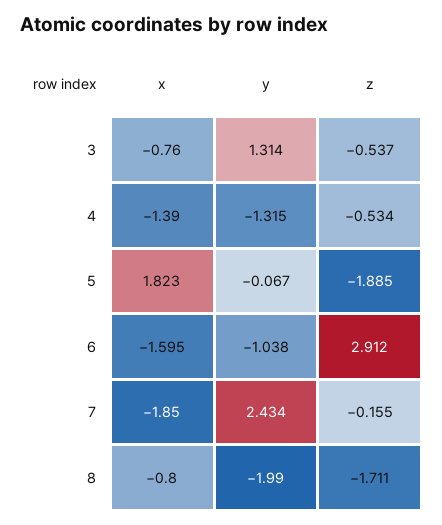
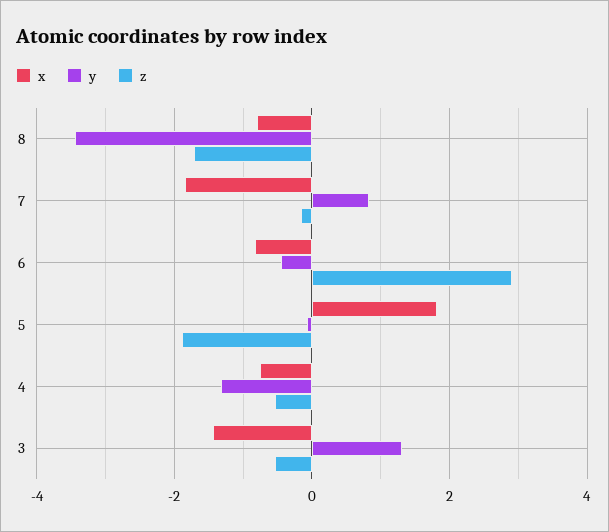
x, 3: -0.76 -> -1.4
x, 4: -1.39 -> -0.8
x, 6: -1.595 -> -0.8
y, 6: -1.038 -> -0.4
y, 7: 2.434 -> 0.8
y, 8: -1.99 -> -3.4

